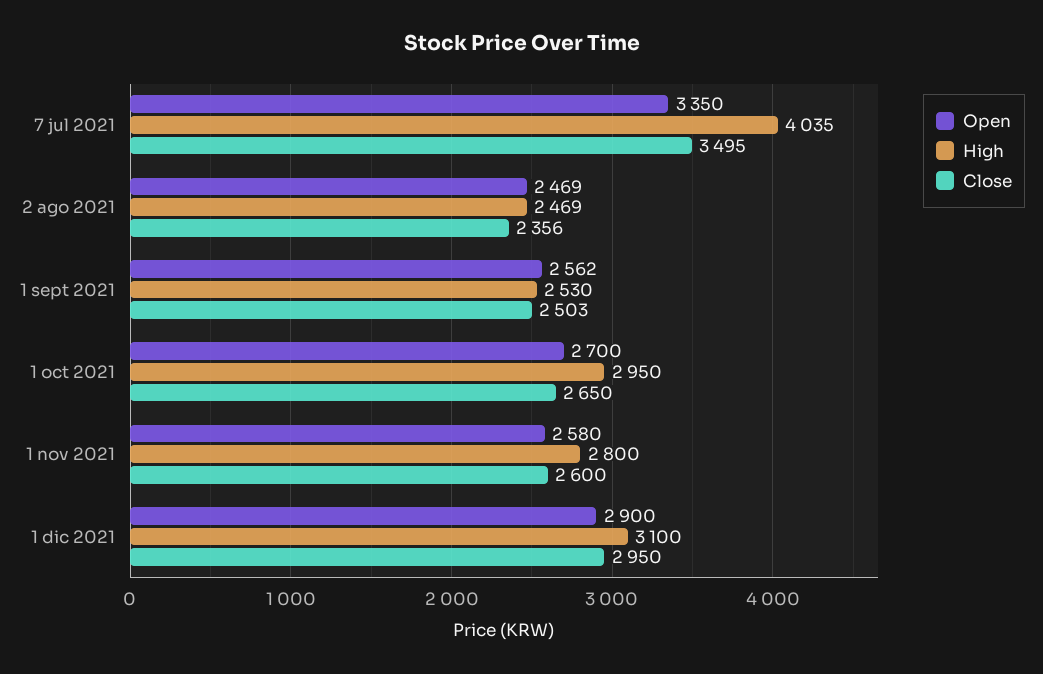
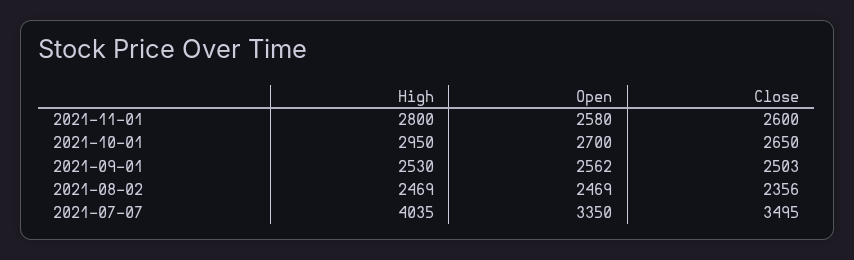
Open, 1 dic 2021: 2900 -> none
High, 1 dic 2021: 3100 -> none
Close, 1 dic 2021: 2950 -> none

